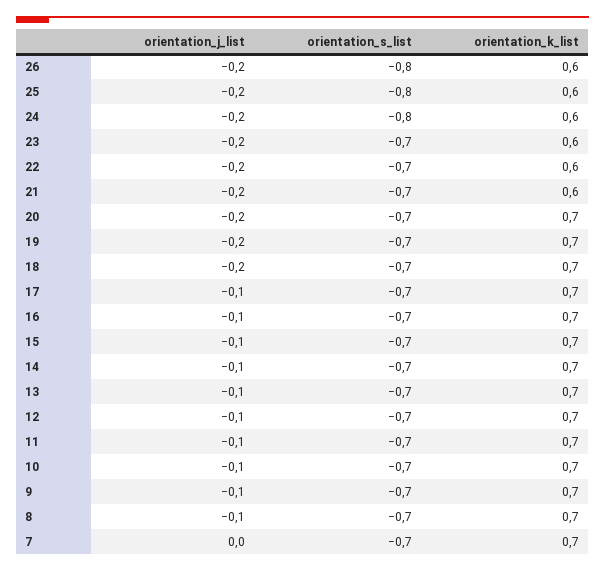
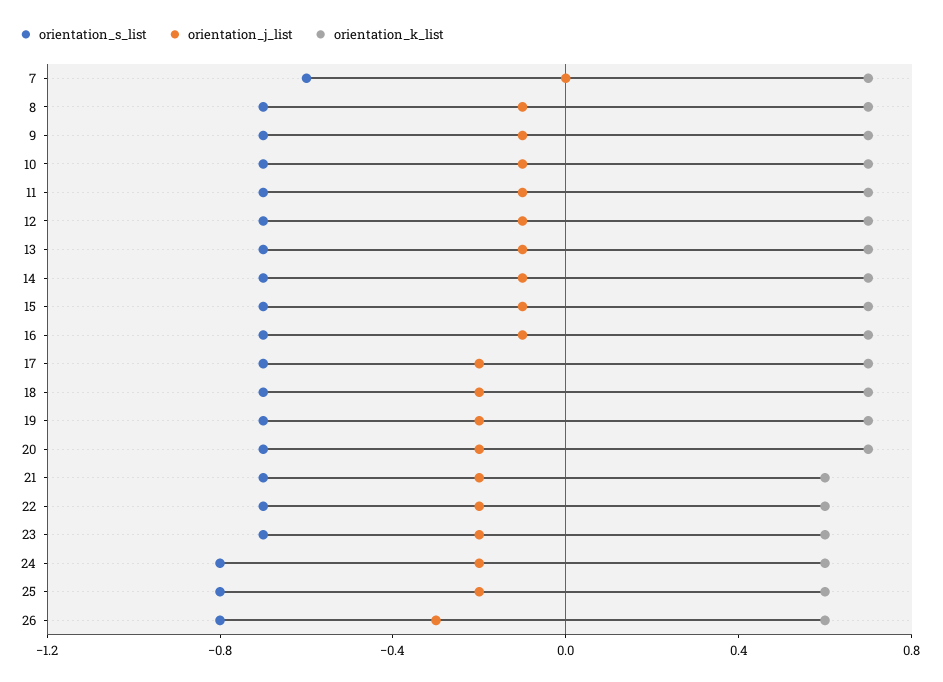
orientation_j_list, 26: -0.2 -> -0.3
orientation_j_list, 17: -0.1 -> -0.2
orientation_s_list, 7: -0.7 -> -0.6

